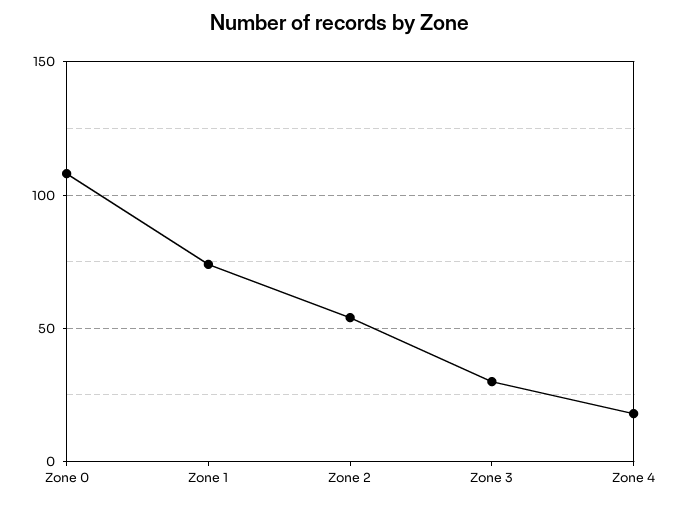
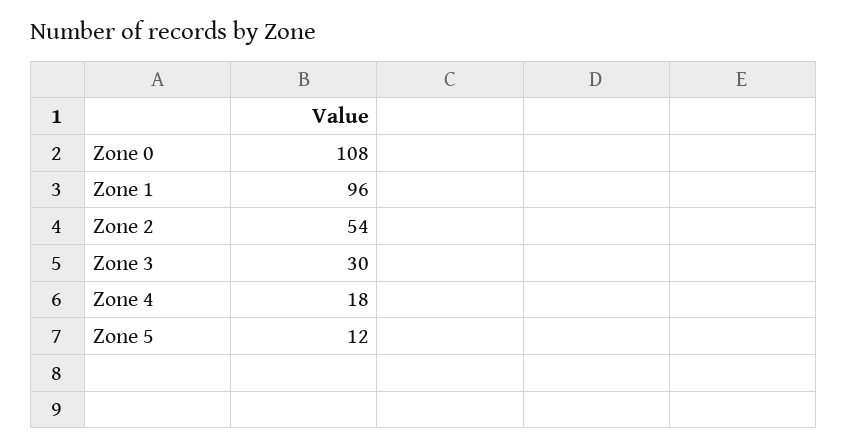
Zone 1: 75 -> 96
Zone 5: none -> 12

